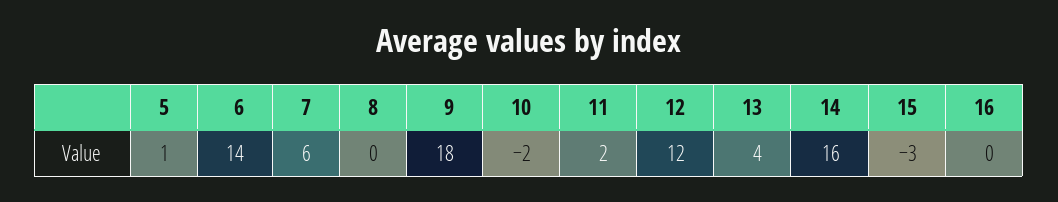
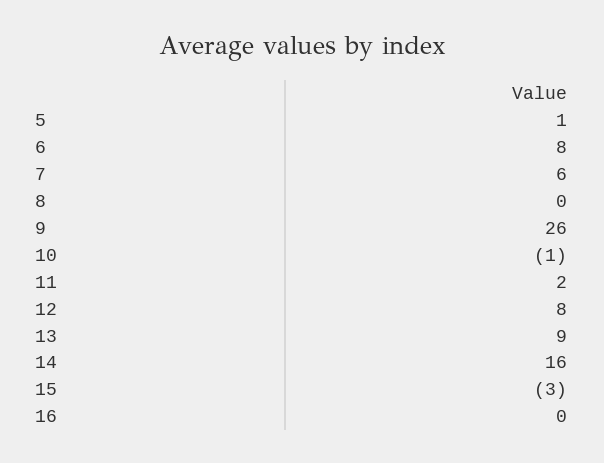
6: 14 -> 8
9: 18 -> 26
10: -2 -> -1
12: 12 -> 8
13: 4 -> 9

